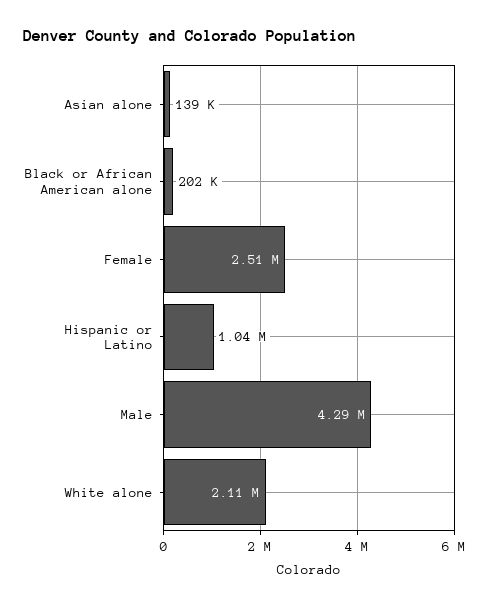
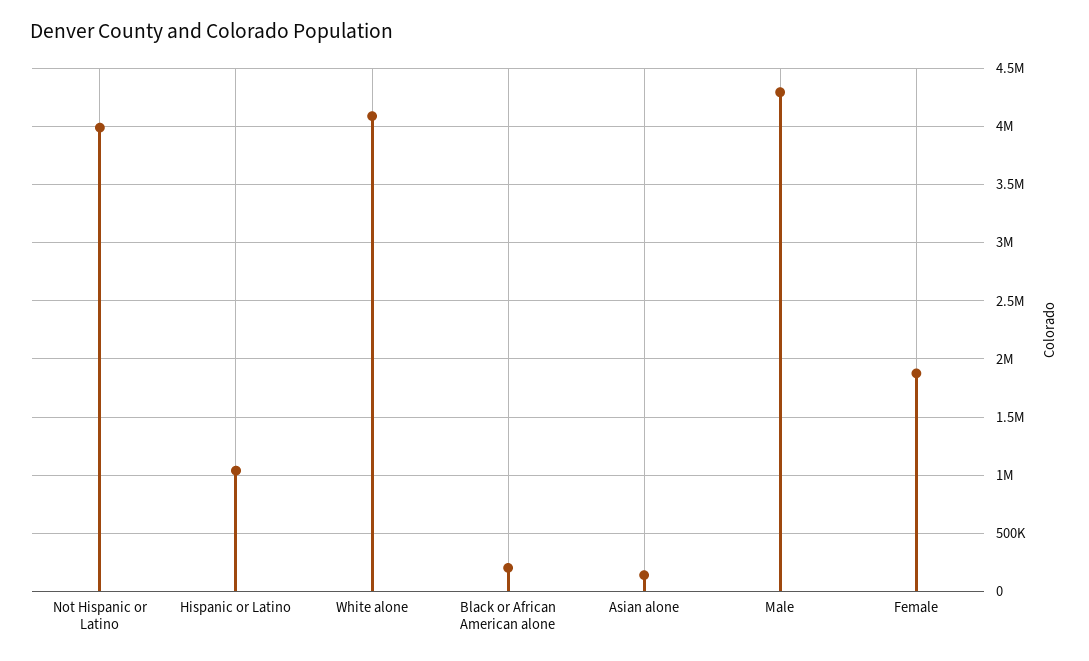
Female: 2510000 -> 1900000
White alone: 2110000 -> 4100000
Not Hispanic or Latino: none -> 4000000

